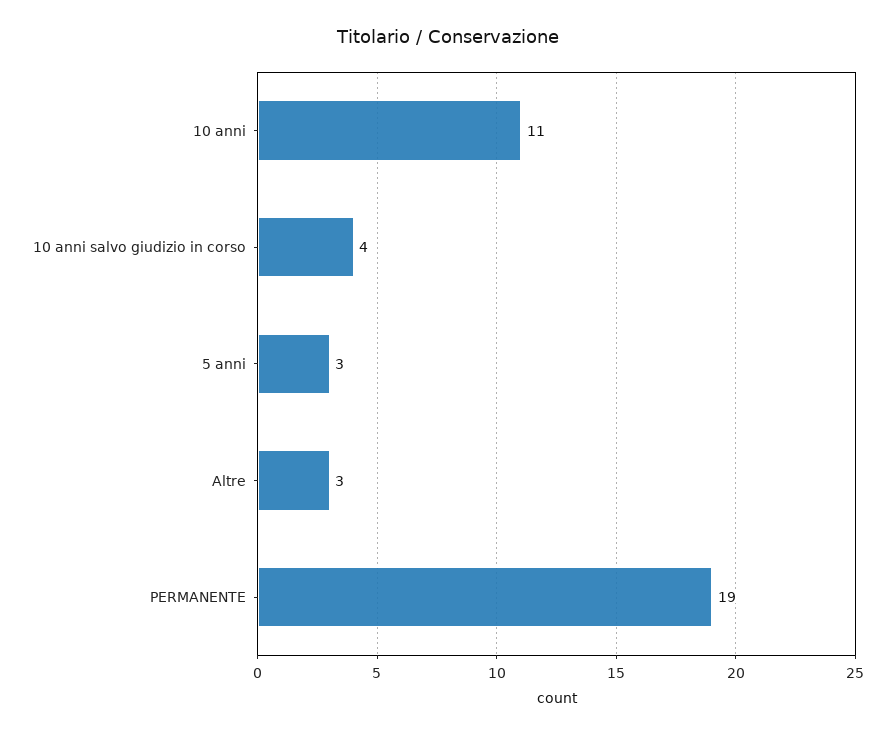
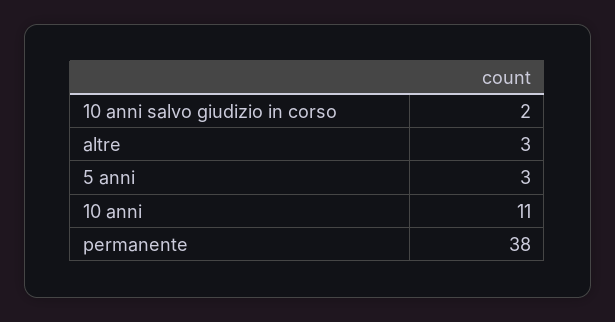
10 anni salvo giudizio in corso: 4 -> 2
PERMANENTE: 19 -> 38

